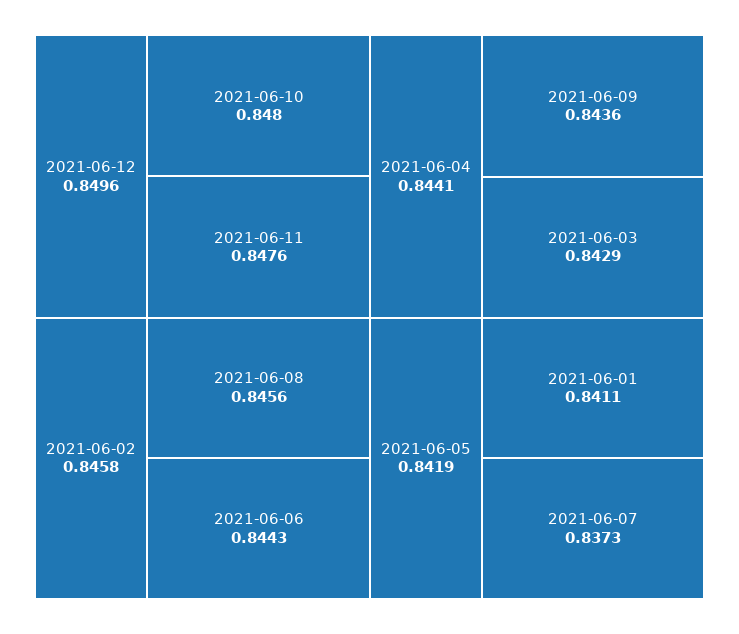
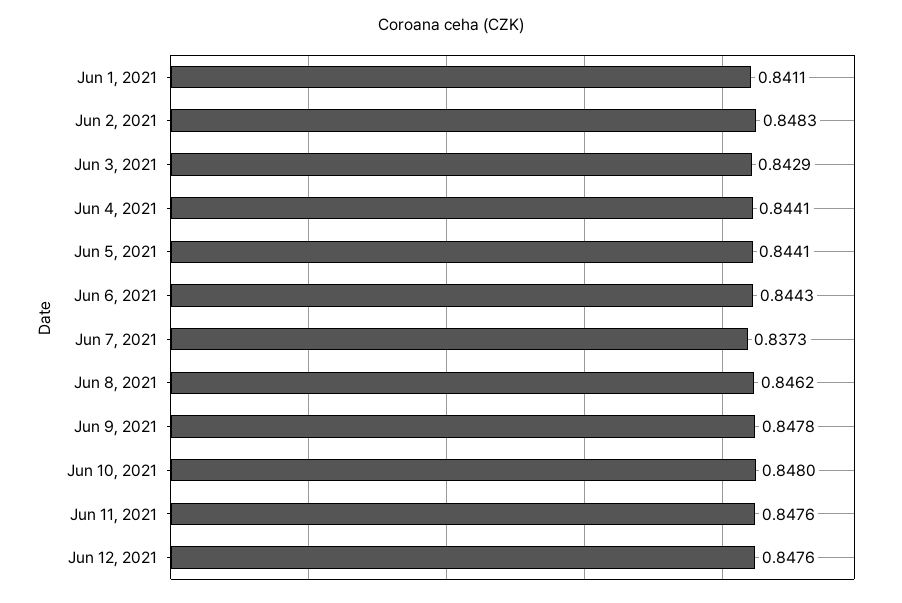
2021-06-12: 0.8496 -> 0.8476
2021-06-02: 0.8458 -> 0.8483
2021-06-08: 0.8456 -> 0.8462
2021-06-09: 0.8436 -> 0.8478
2021-06-05: 0.8419 -> 0.8441

